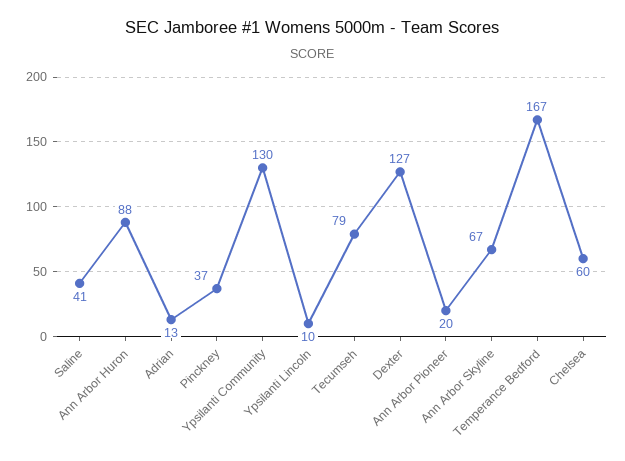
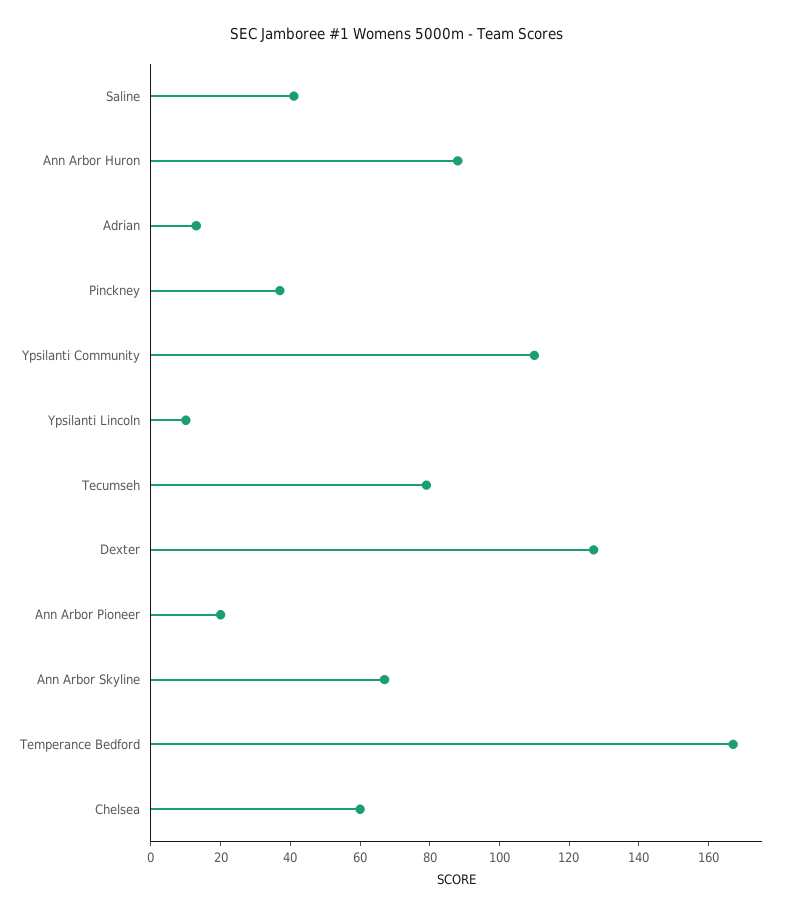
Ypsilanti Community: 130 -> 110

